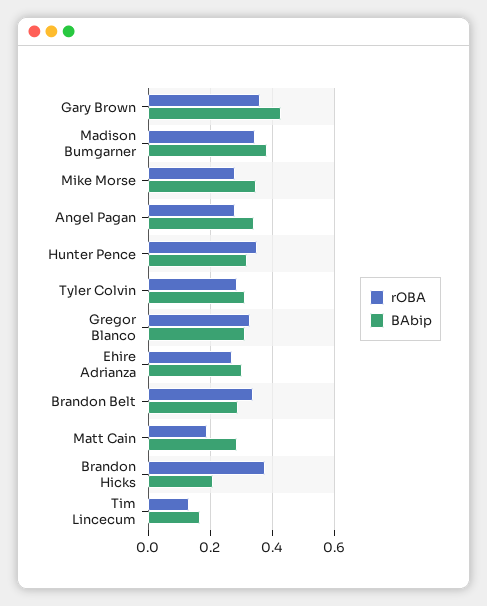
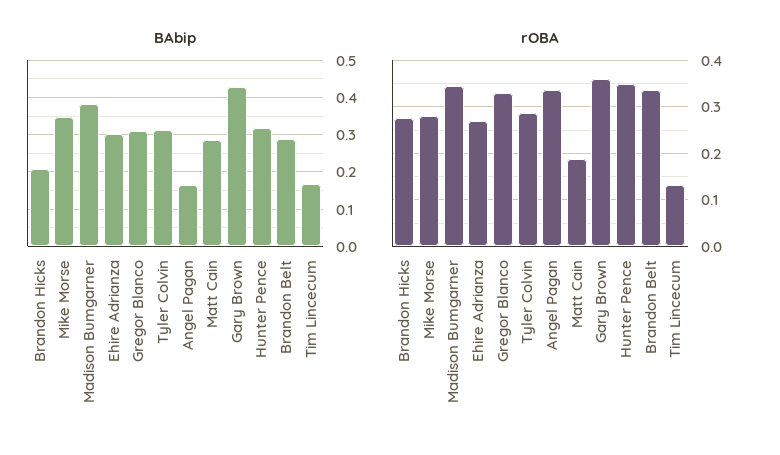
rOBA, Angel Pagan: 0.28 -> 0.34
BAbip, Angel Pagan: 0.34 -> 0.16
rOBA, Brandon Hicks: 0.38 -> 0.28

